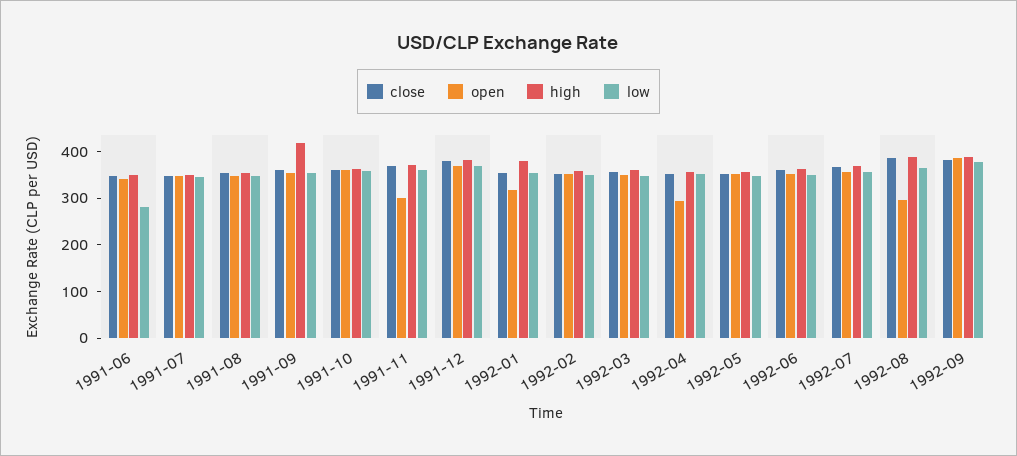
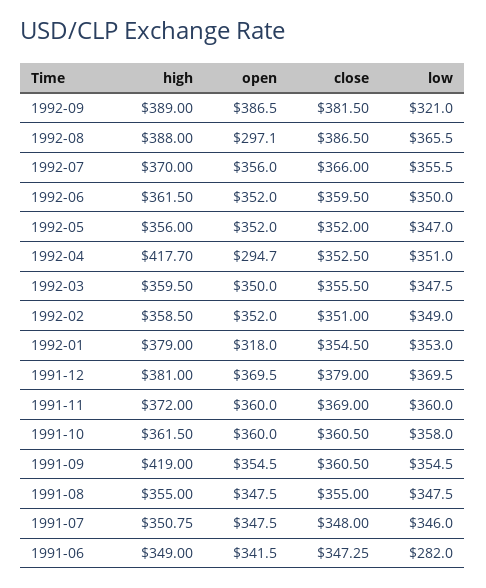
open, 1991-11: 300 -> 360
high, 1992-04: 360 -> 417.7
low, 1992-09: 380 -> 321

